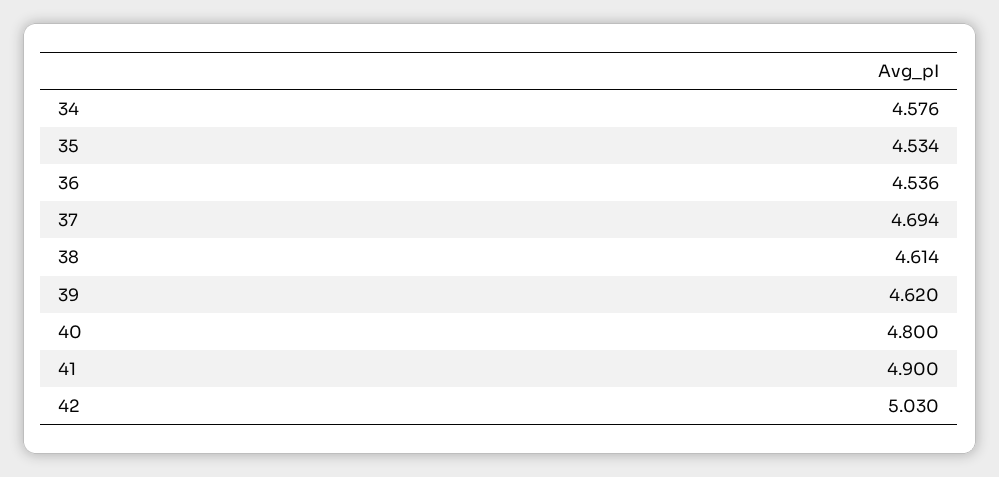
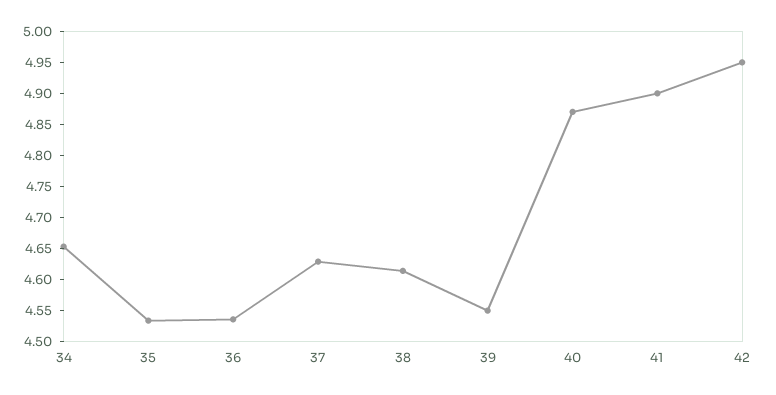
34: 4.576 -> 4.65
37: 4.694 -> 4.625
39: 4.62 -> 4.55
40: 4.8 -> 4.875
42: 5.03 -> 4.95

